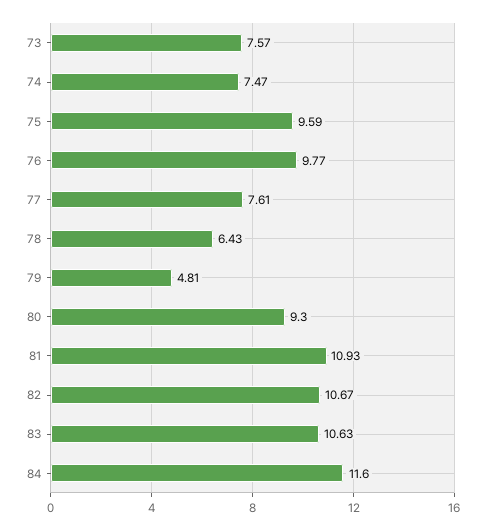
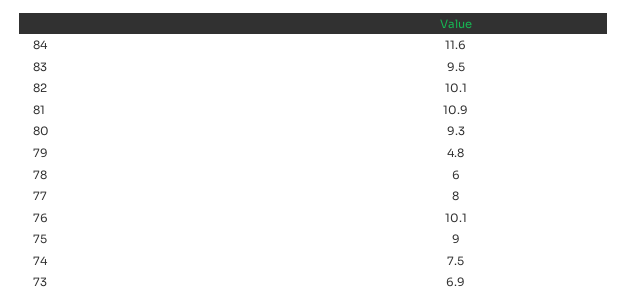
73: 7.57 -> 6.9
75: 9.59 -> 9
76: 9.77 -> 10.1
77: 7.61 -> 8
78: 6.43 -> 6
82: 10.67 -> 10.1
83: 10.63 -> 9.5

